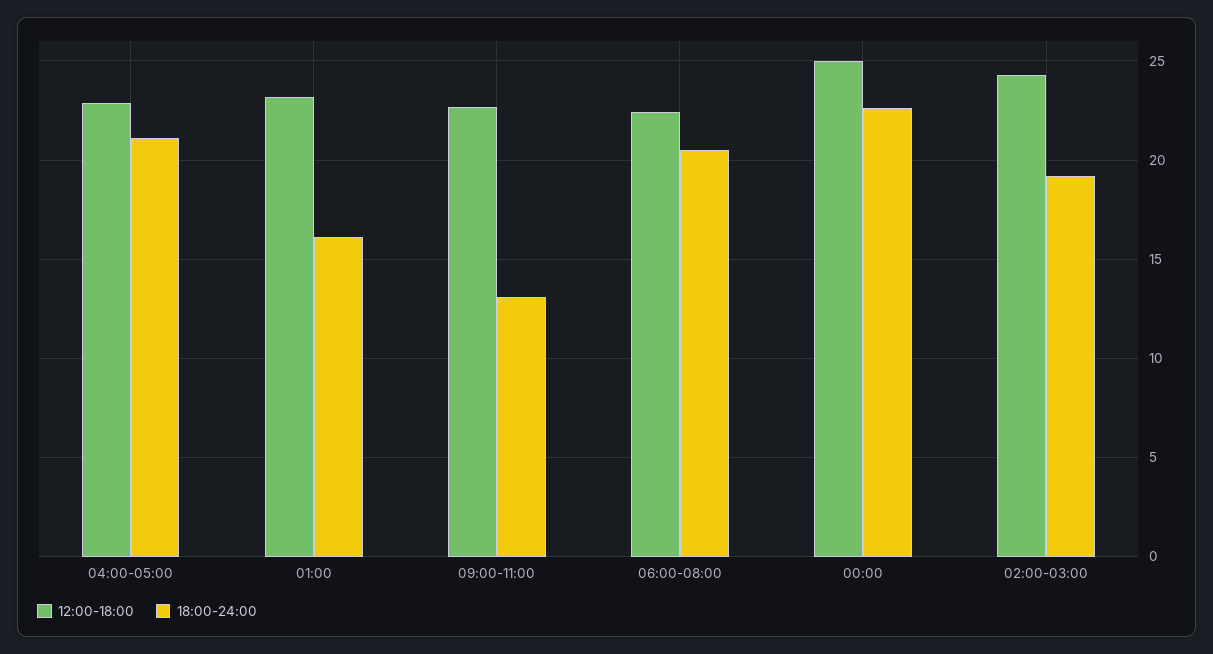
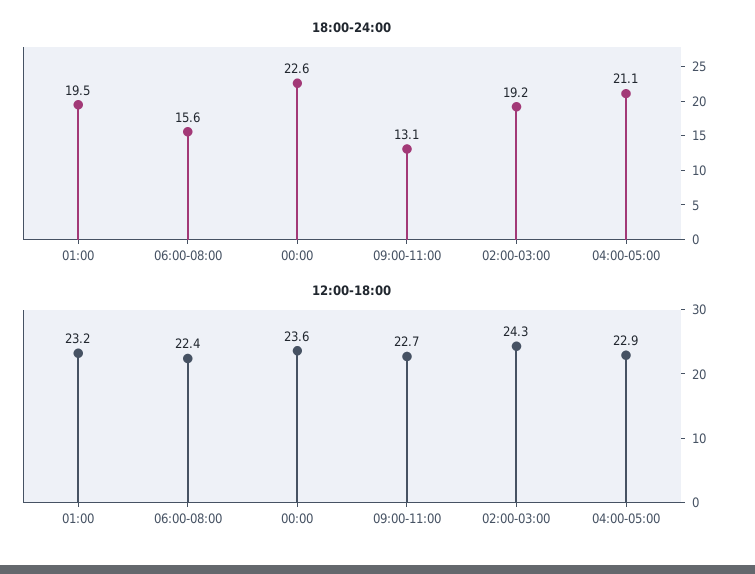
18:00-24:00, 01:00: 16 -> 19.5
18:00-24:00, 06:00-08:00: 20.5 -> 15.6
12:00-18:00, 00:00: 25 -> 23.6

